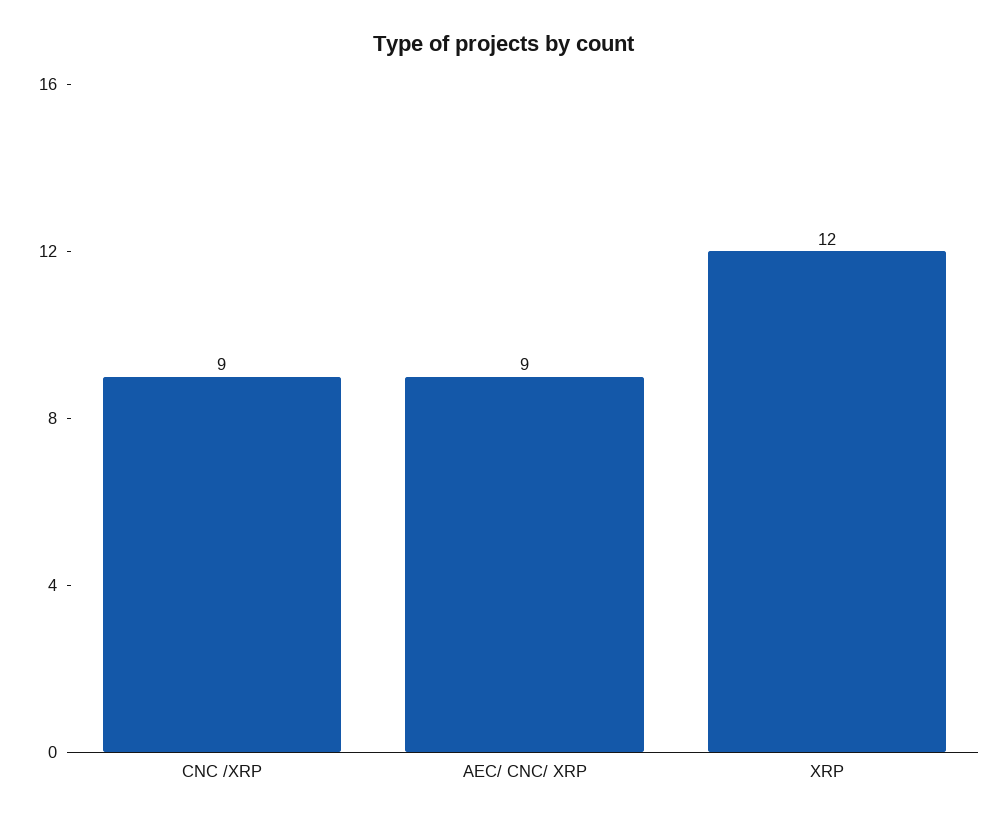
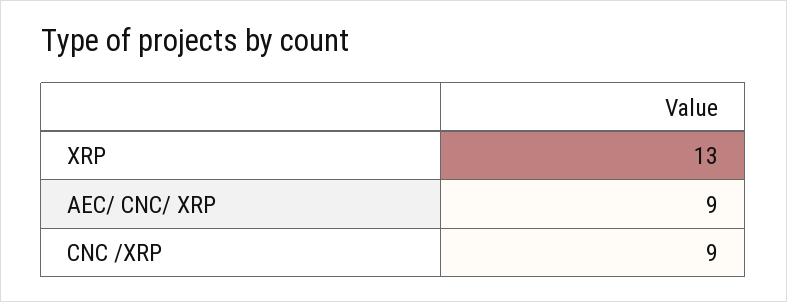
XRP: 12 -> 13

